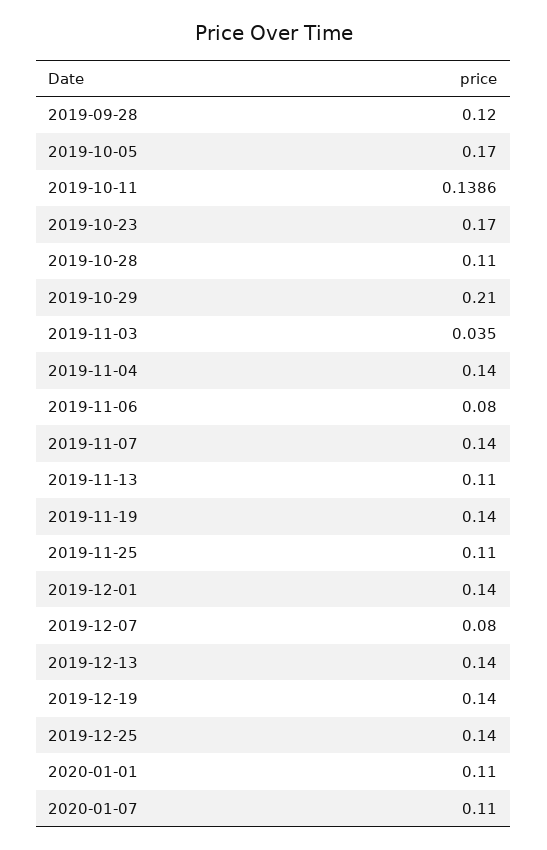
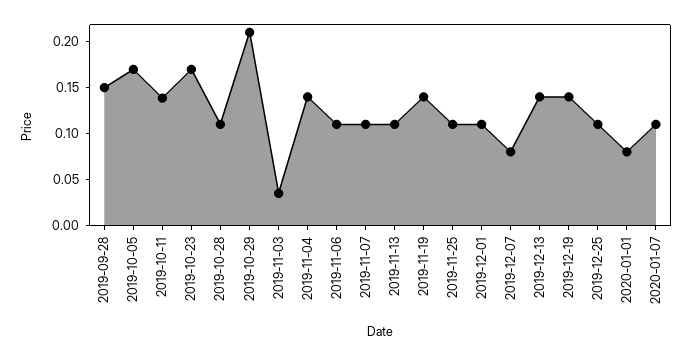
2019-09-28: 0.12 -> 0.15
2019-11-06: 0.08 -> 0.11
2019-11-07: 0.14 -> 0.11
2019-12-01: 0.14 -> 0.11
2019-12-25: 0.14 -> 0.11
2020-01-01: 0.11 -> 0.08

